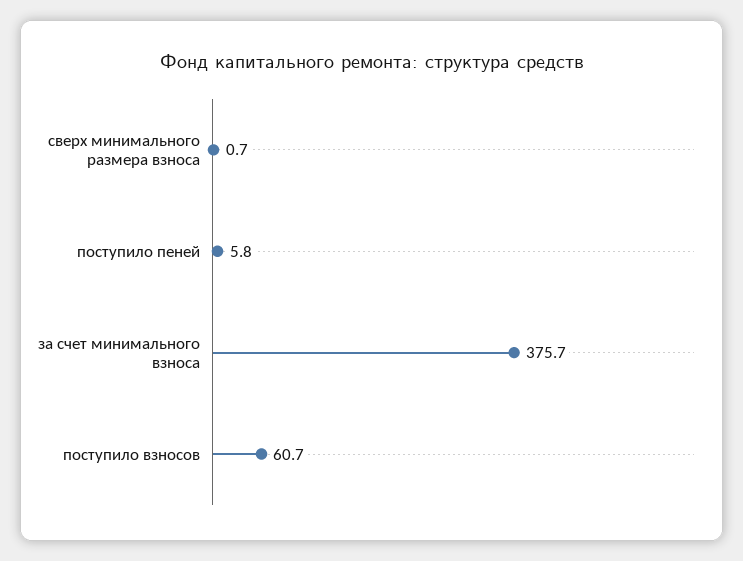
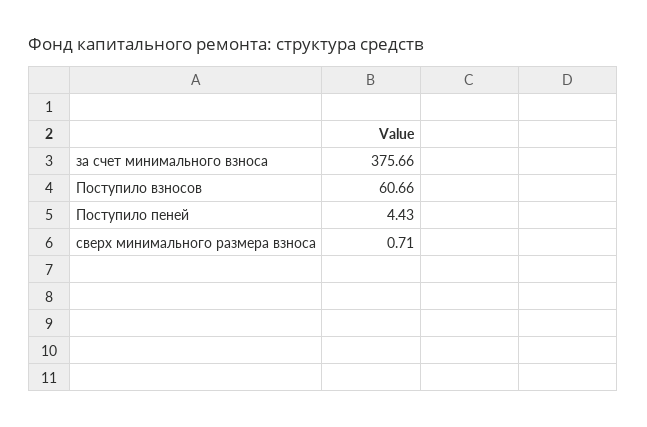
поступило пеней: 5.8 -> 4.43

